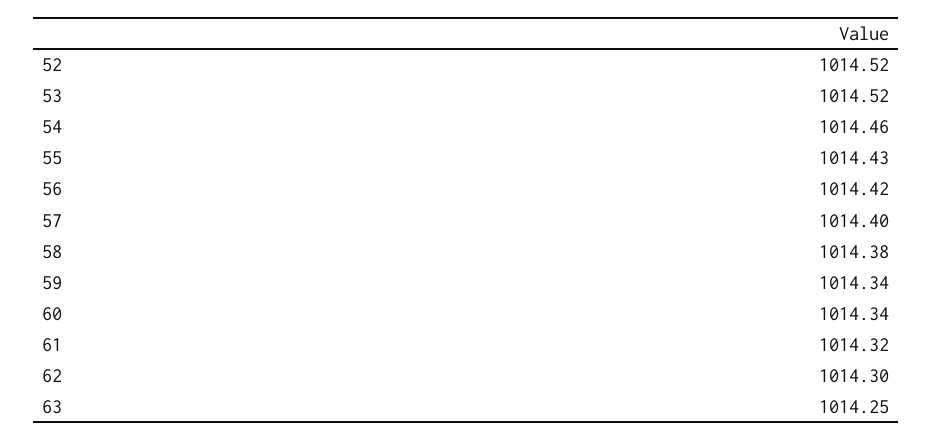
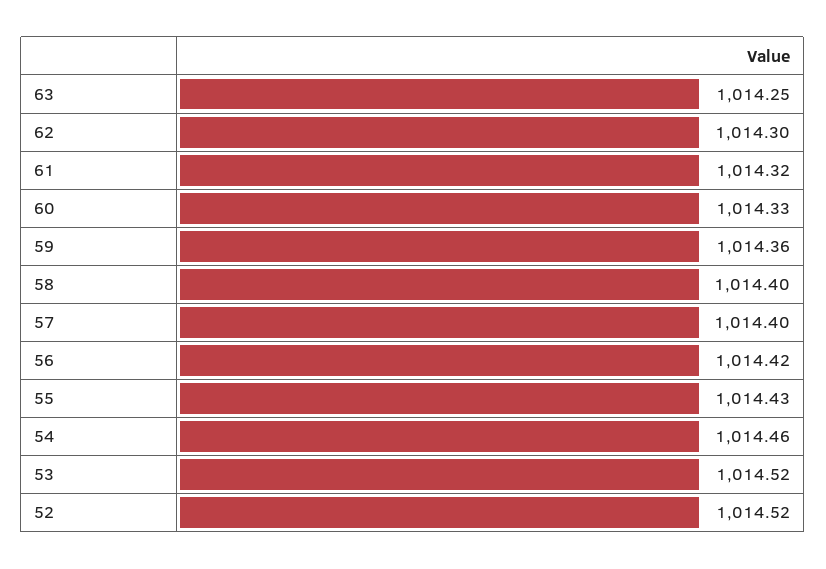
58: 1014.38 -> 1014.4
59: 1014.34 -> 1014.36
60: 1014.34 -> 1014.33

